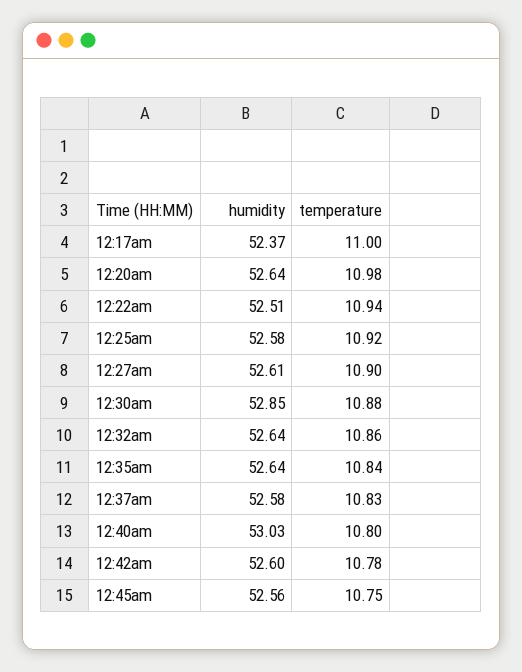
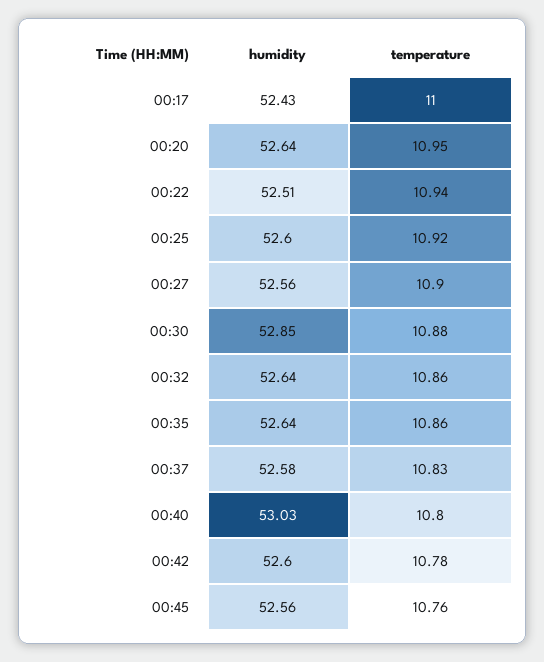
humidity, 12:17am: 52.37 -> 52.43
temperature, 12:20am: 10.98 -> 10.95
humidity, 12:25am: 52.58 -> 52.6
humidity, 12:27am: 52.61 -> 52.56
temperature, 12:35am: 10.84 -> 10.86
temperature, 12:45am: 10.75 -> 10.76

